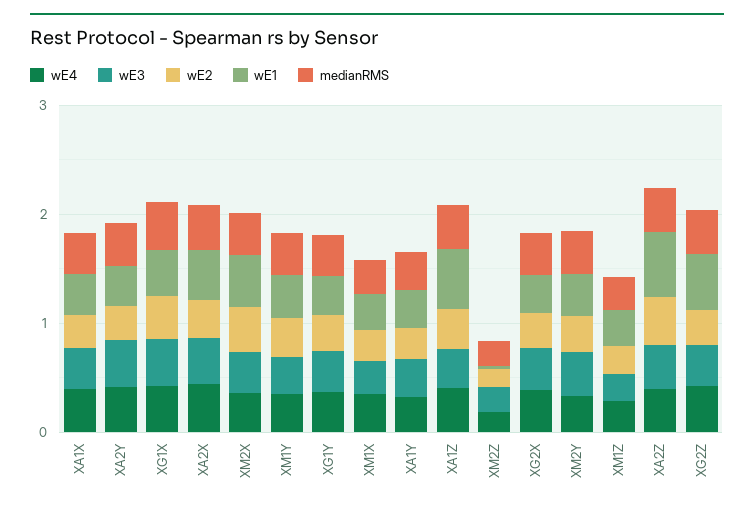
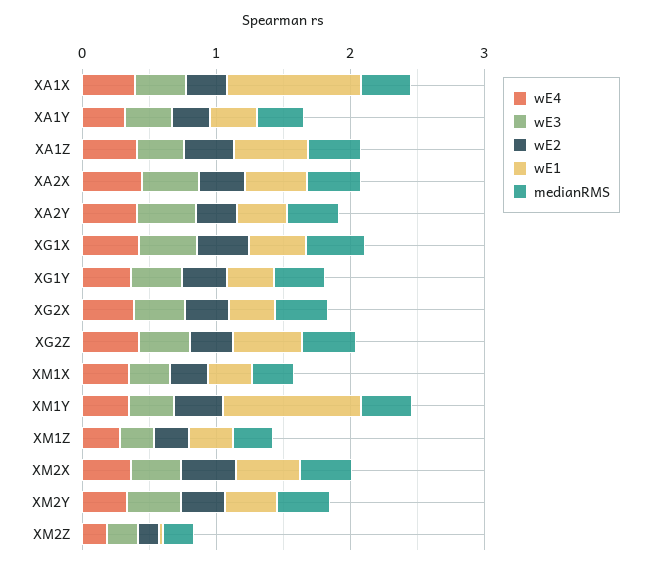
wE1, XA1X: 0.4 -> 1
wE1, XM1Y: 0.4 -> 1
wE4, XA2Z: 0.4 -> none
wE3, XA2Z: 0.4 -> none
wE2, XA2Z: 0.4 -> none
wE1, XA2Z: 0.6 -> none
medianRMS, XA2Z: 0.4 -> none

